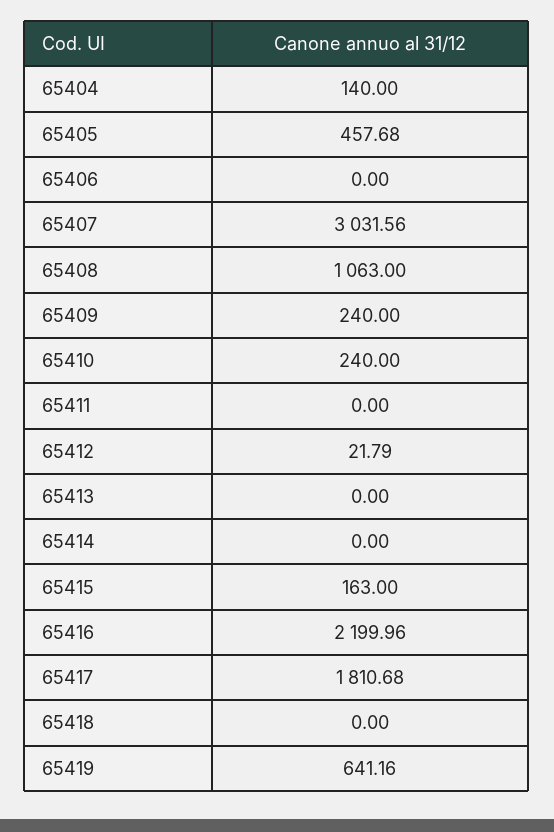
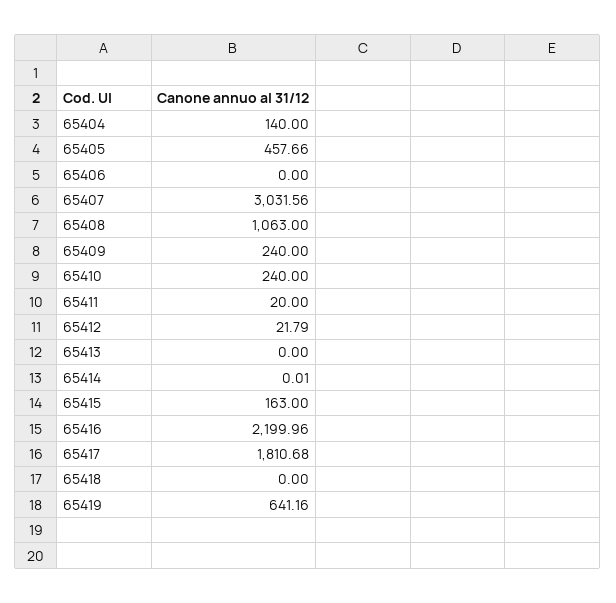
65405: 457.68 -> 457.66
65411: 0 -> 20
65414: 0 -> 0.01

